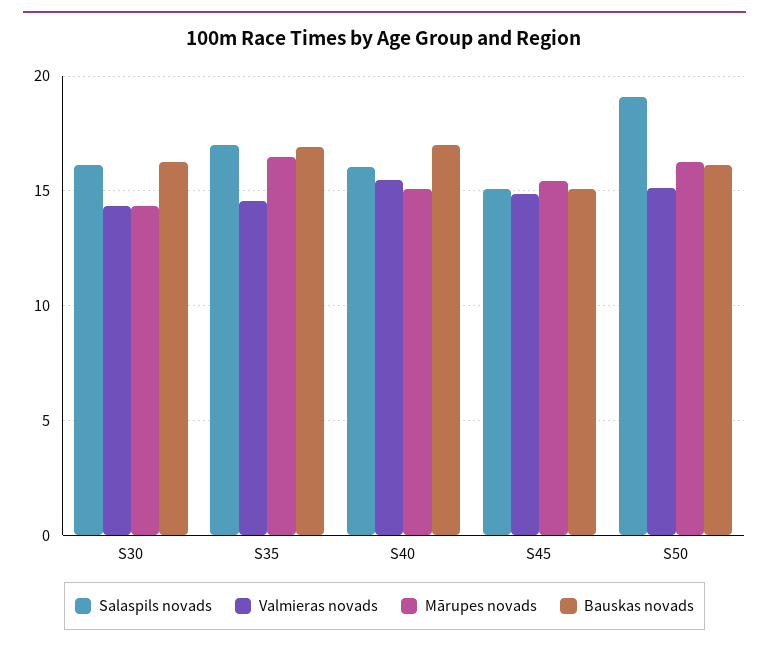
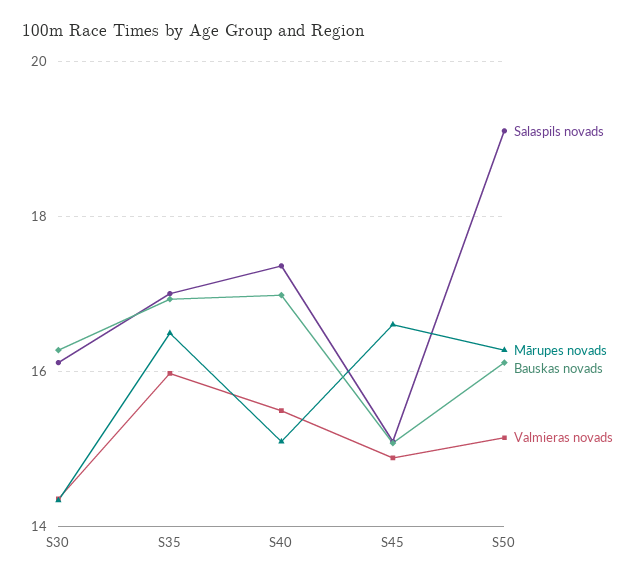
Valmieras novads, S35: 14.5 -> 16
Salaspils novads, S40: 16 -> 17.4
Mārupes novads, S45: 15.5 -> 16.6

